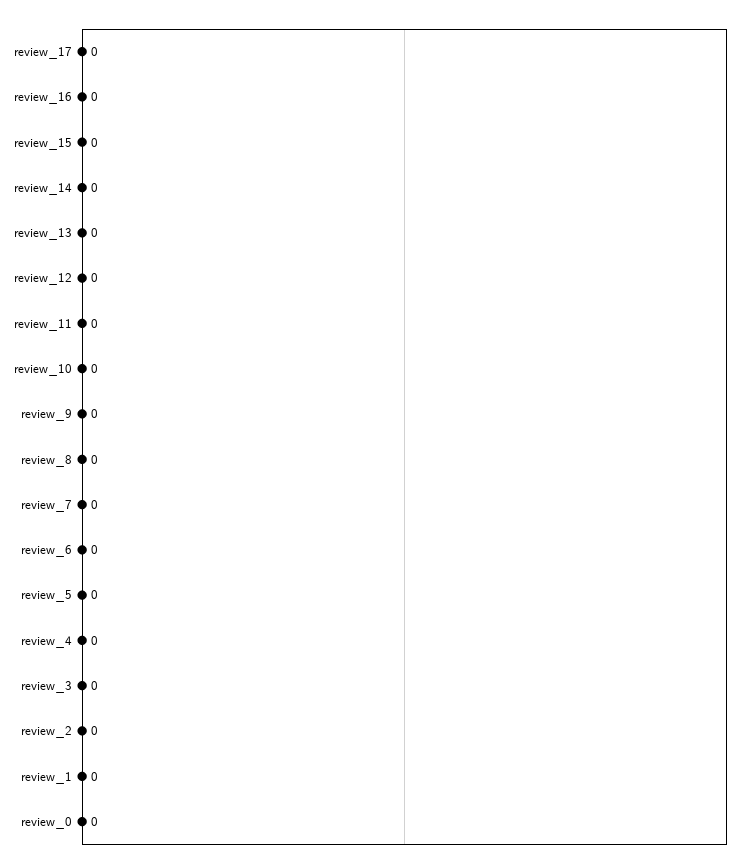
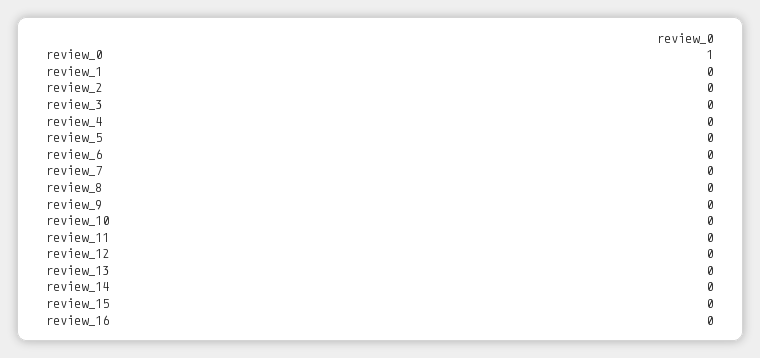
review_17: 0 -> none
review_0: 0 -> 1

